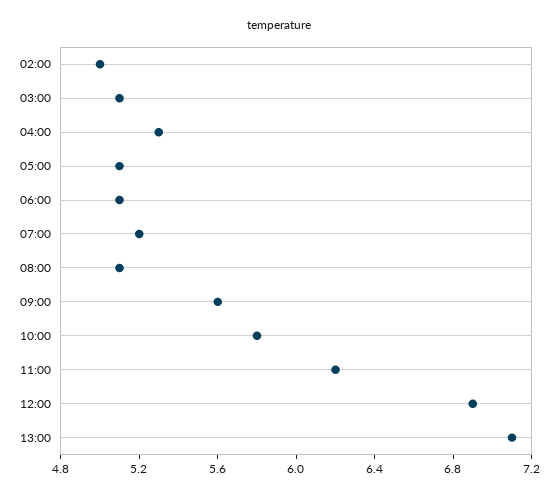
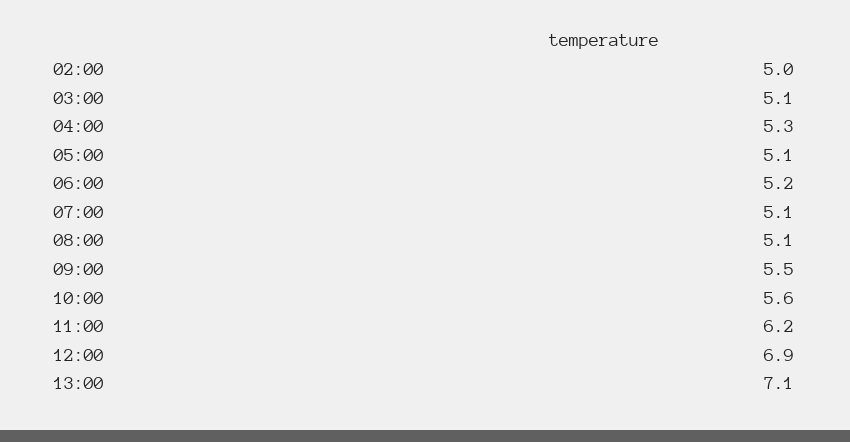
06:00: 5.1 -> 5.2
07:00: 5.2 -> 5.1
09:00: 5.6 -> 5.5
10:00: 5.8 -> 5.6

